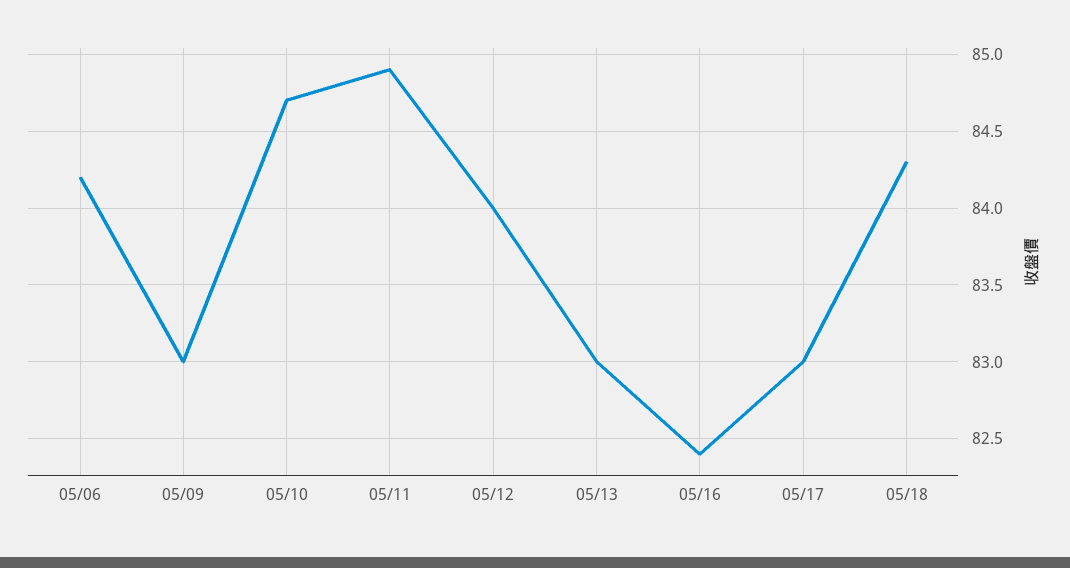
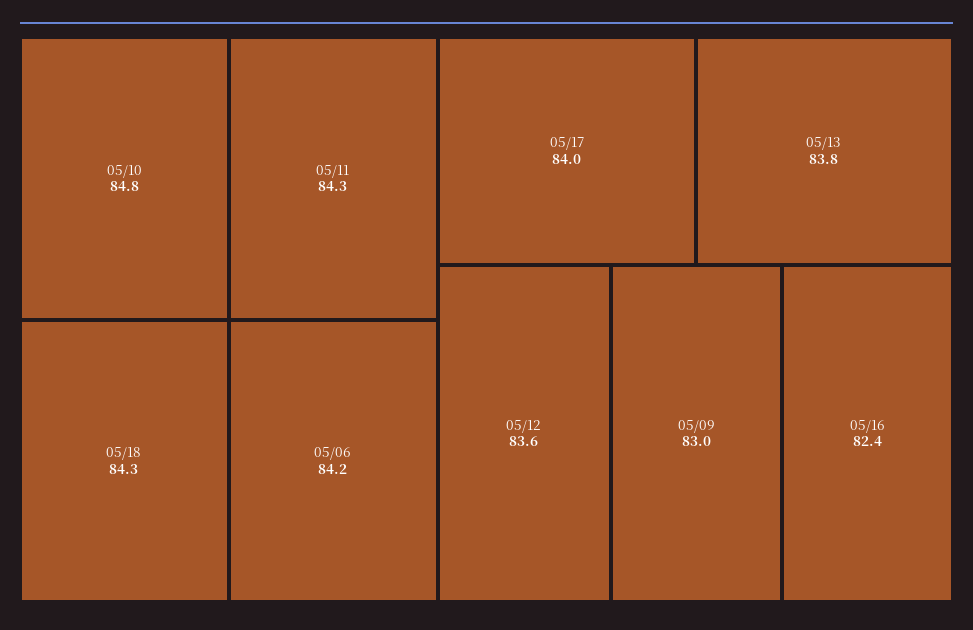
05/10: 84.7 -> 84.8
05/11: 84.9 -> 84.3
05/12: 84 -> 83.6
05/13: 83 -> 83.8
05/17: 83 -> 84

